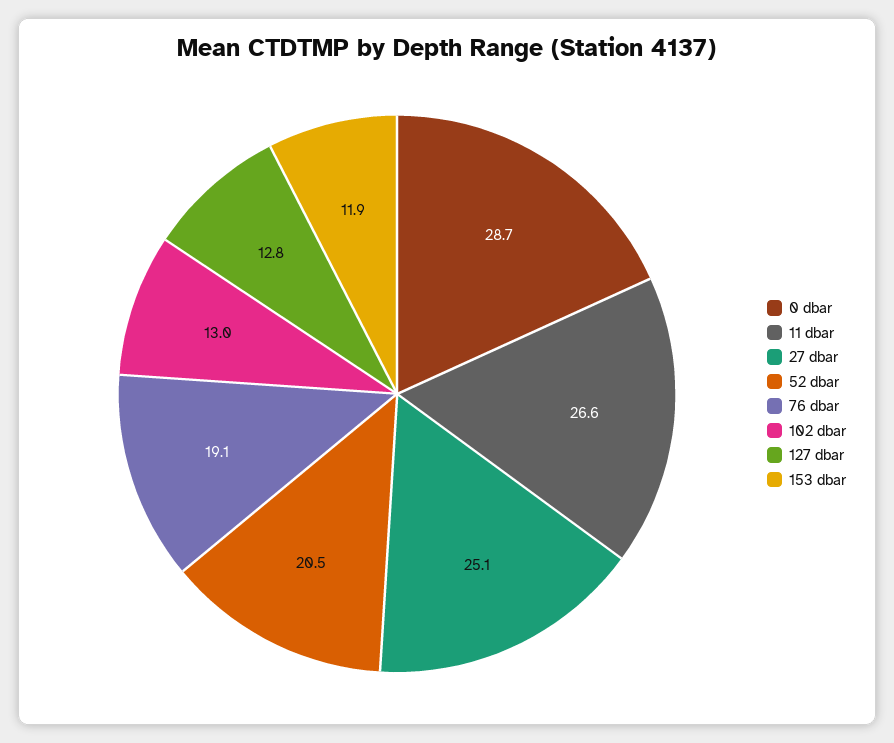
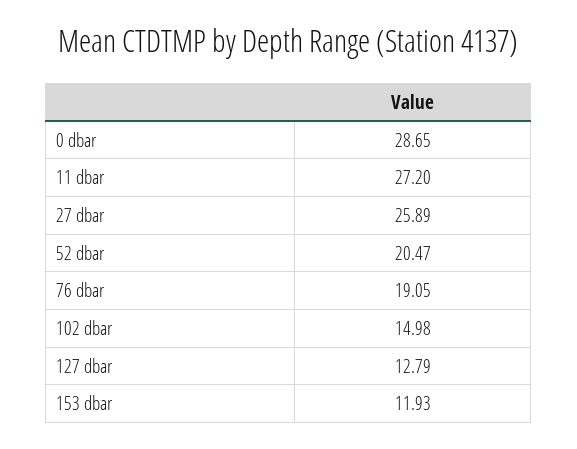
11 dbar: 26.6 -> 27.2
27 dbar: 25.1 -> 25.89
102 dbar: 13 -> 14.98

